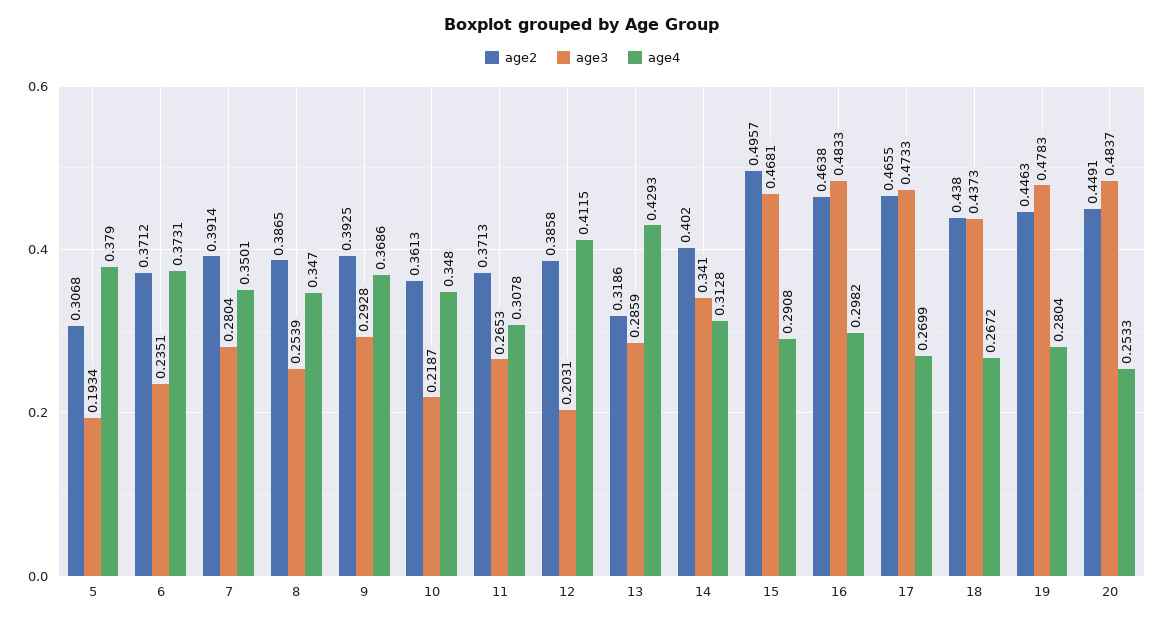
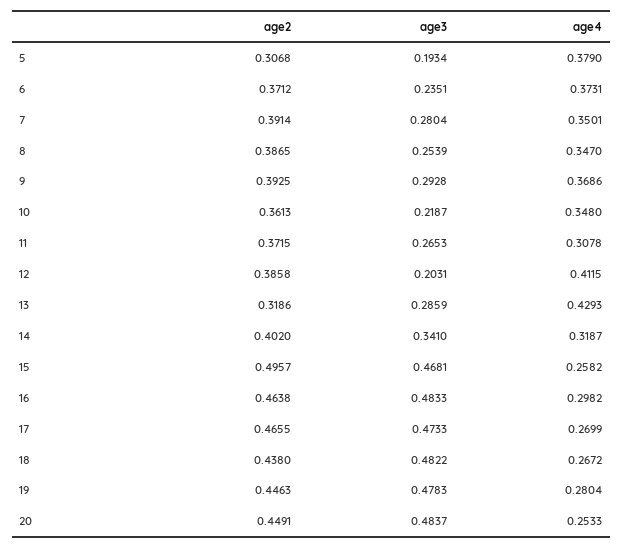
age2, 11: 0.3713 -> 0.3715
age4, 14: 0.3128 -> 0.3187
age4, 15: 0.2908 -> 0.2582
age3, 18: 0.4373 -> 0.4822

